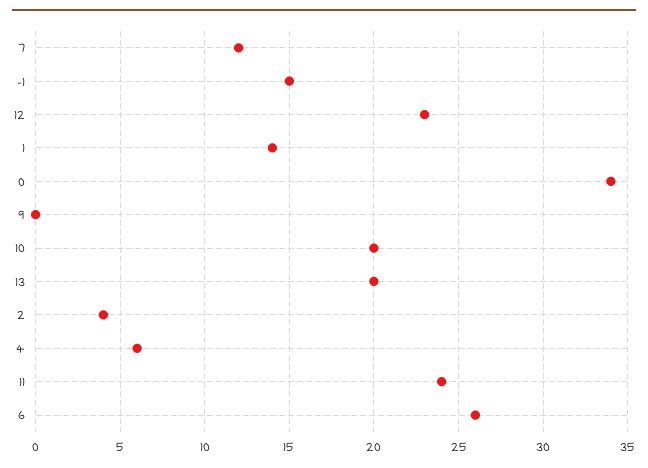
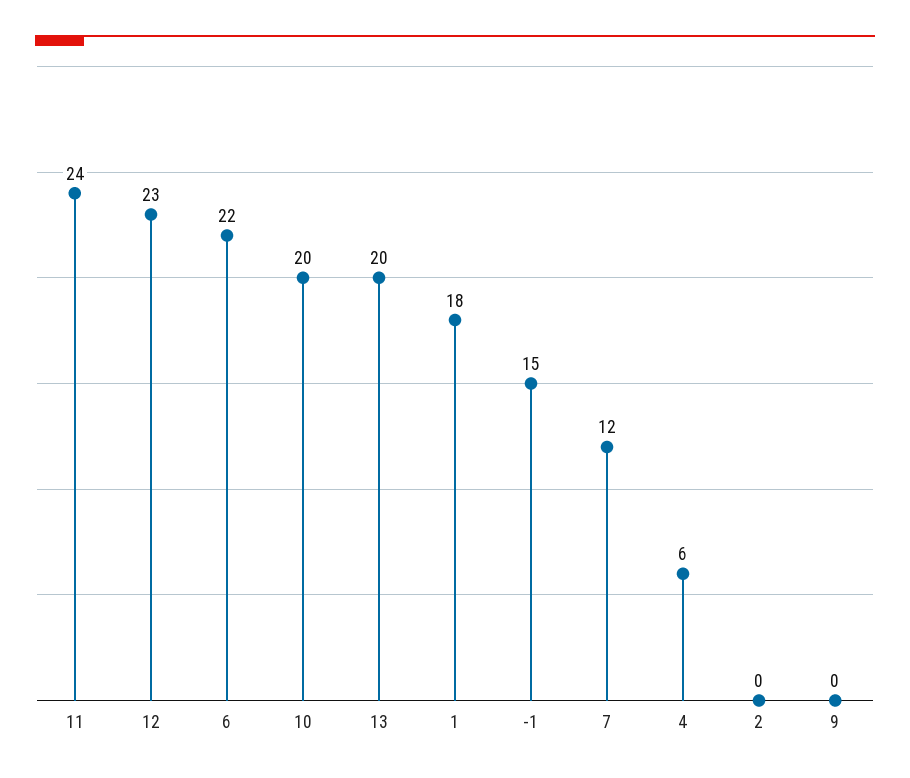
1: 14 -> 18
0: 34 -> none
2: 4 -> 0
6: 26 -> 22

